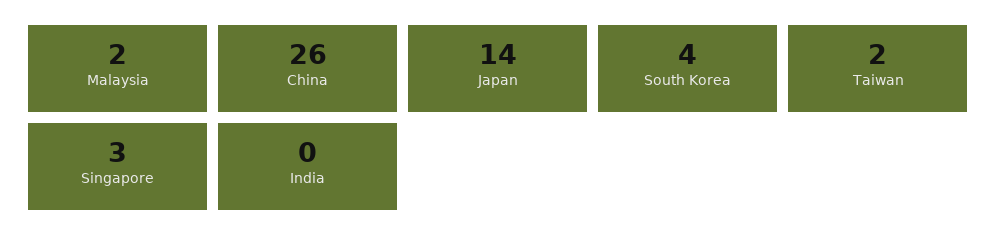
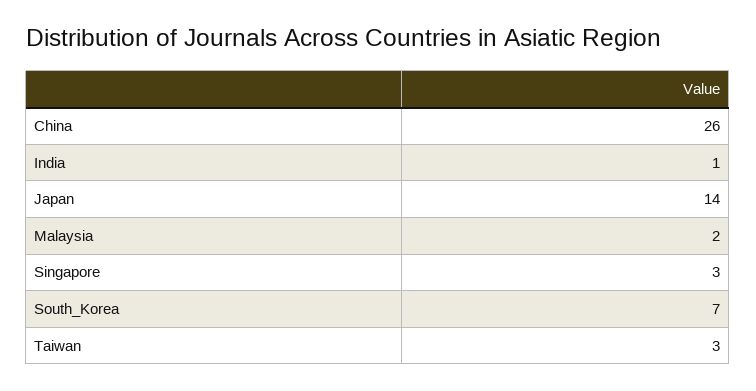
South Korea: 4 -> 7
Taiwan: 2 -> 3
India: 0 -> 1

